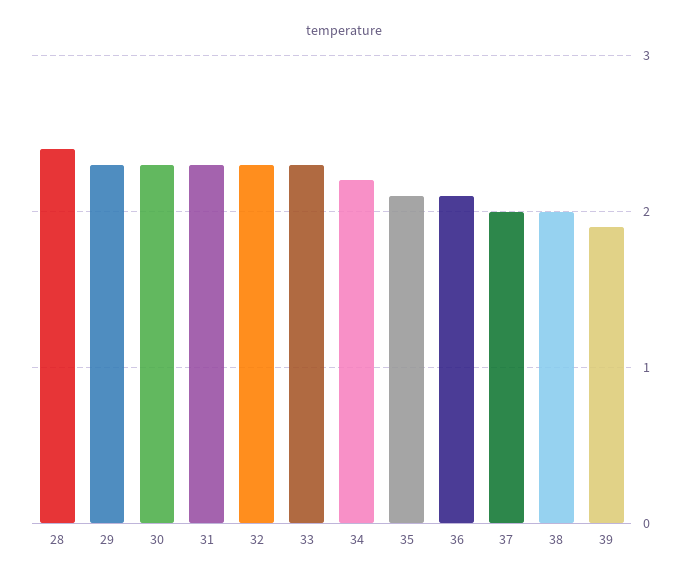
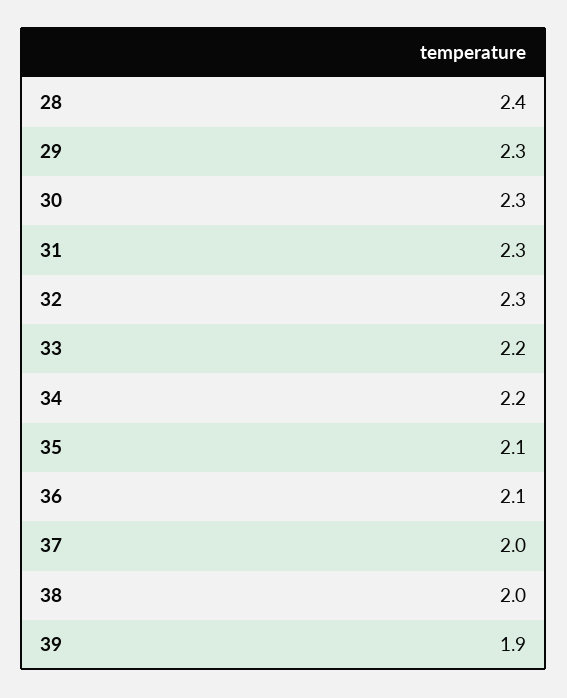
33: 2.3 -> 2.2

